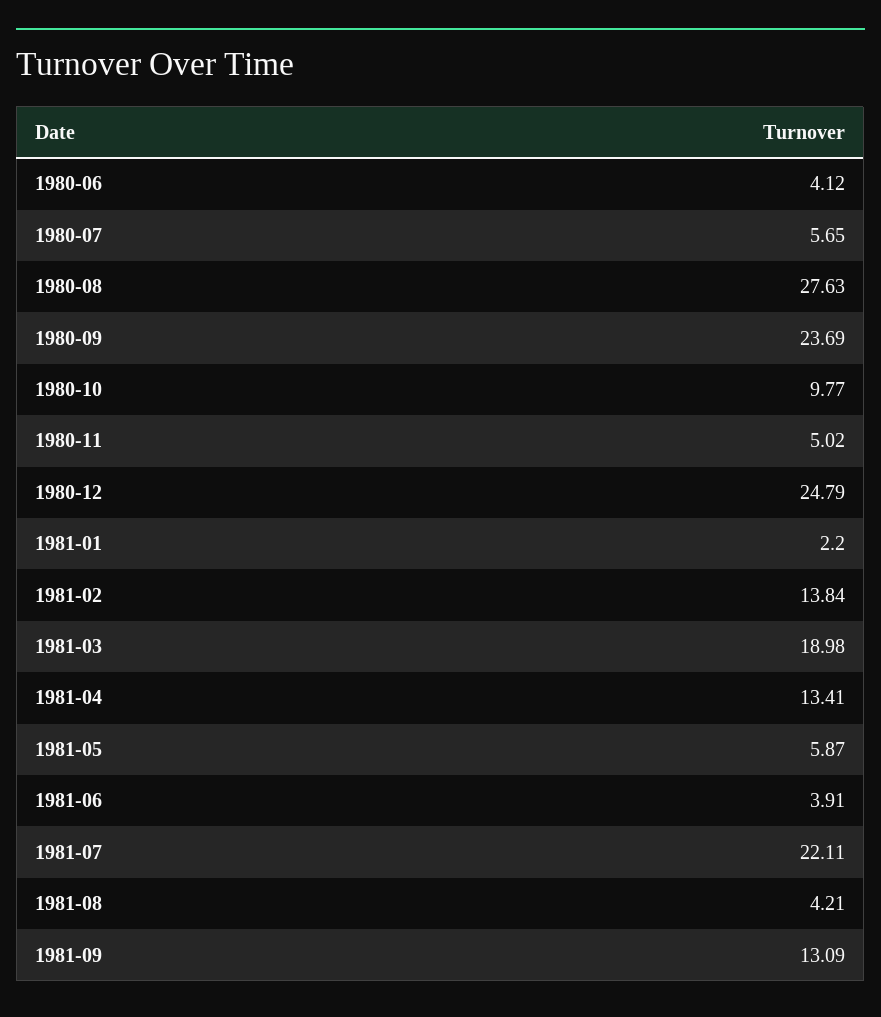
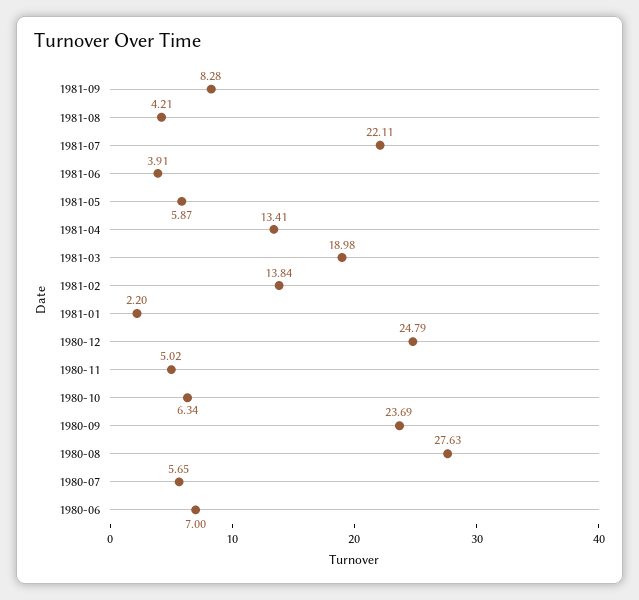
1980-06: 4.12 -> 7
1980-10: 9.77 -> 6.34
1981-09: 13.09 -> 8.28

